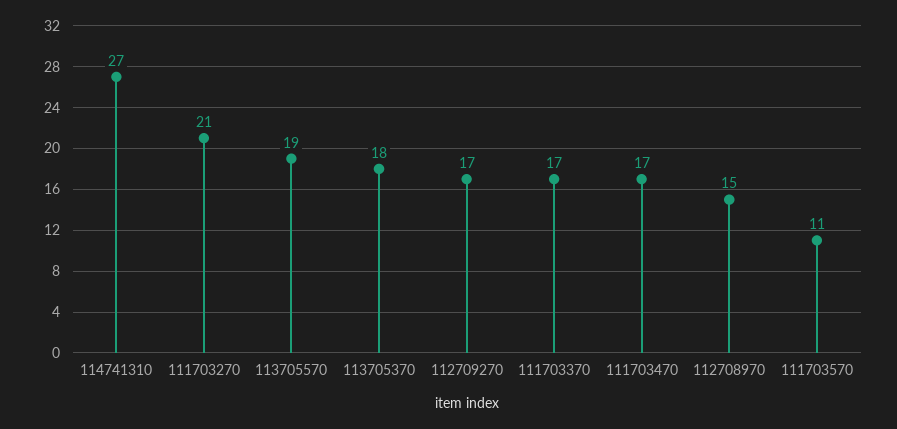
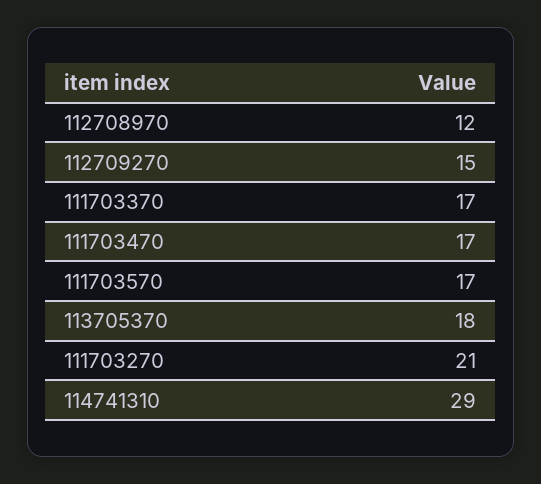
114741310: 27 -> 29
113705570: 19 -> none
112709270: 17 -> 15
112708970: 15 -> 12
111703570: 11 -> 17

